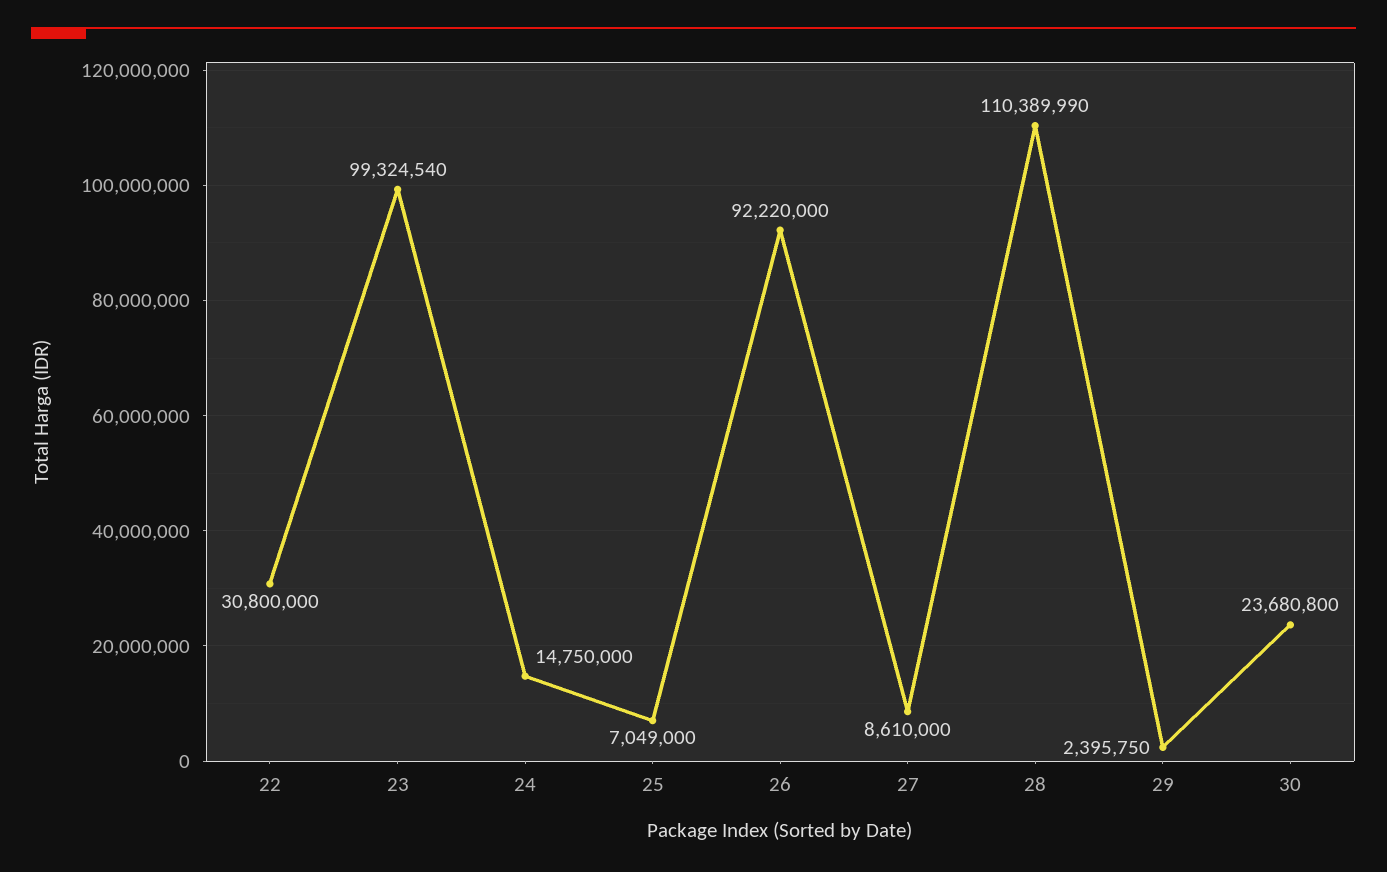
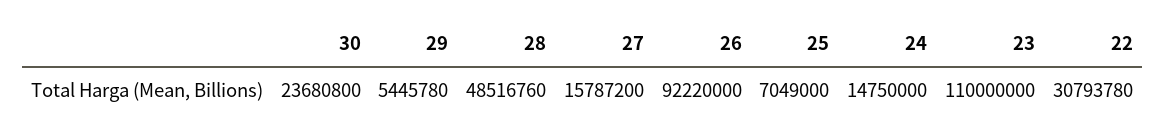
22: 30800000 -> 30793780
23: 99324540 -> 110000000
27: 8610000 -> 15787200
28: 110389990 -> 48516760
29: 2395750 -> 5445780

